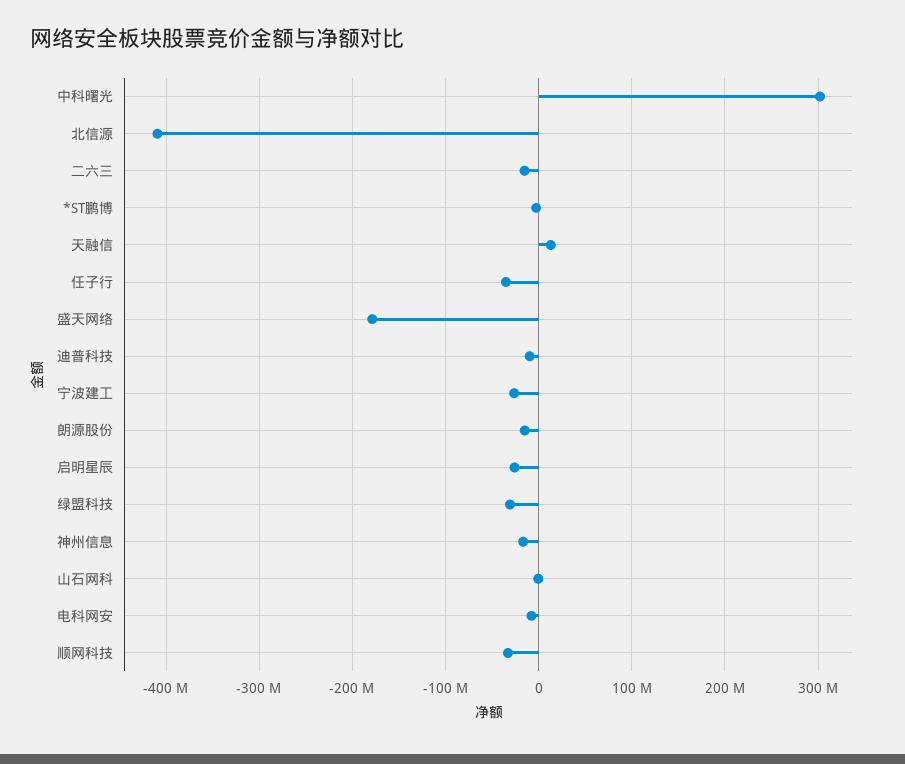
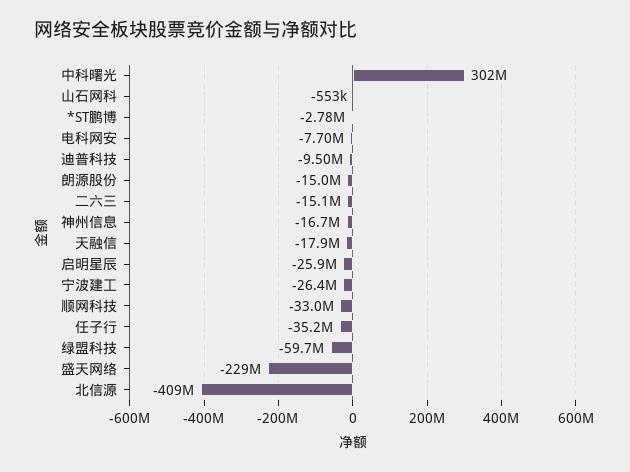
天融信: 10000000 -> -17900000
盛天网络: -180000000 -> -229000000
绿盟科技: -30000000 -> -59700000

